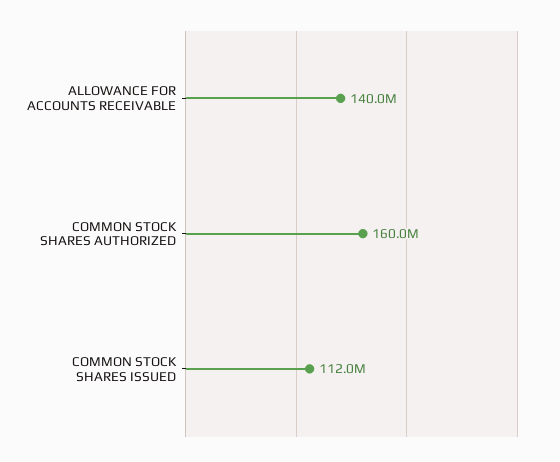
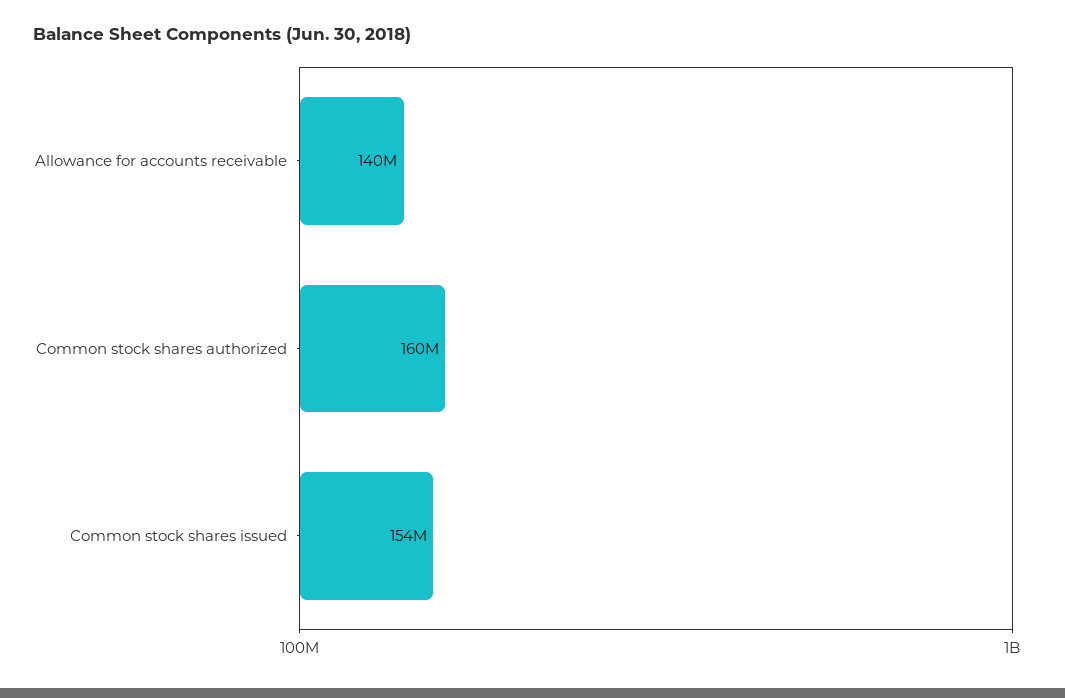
COMMON STOCK SHARES ISSUED: 112000000 -> 154000000

